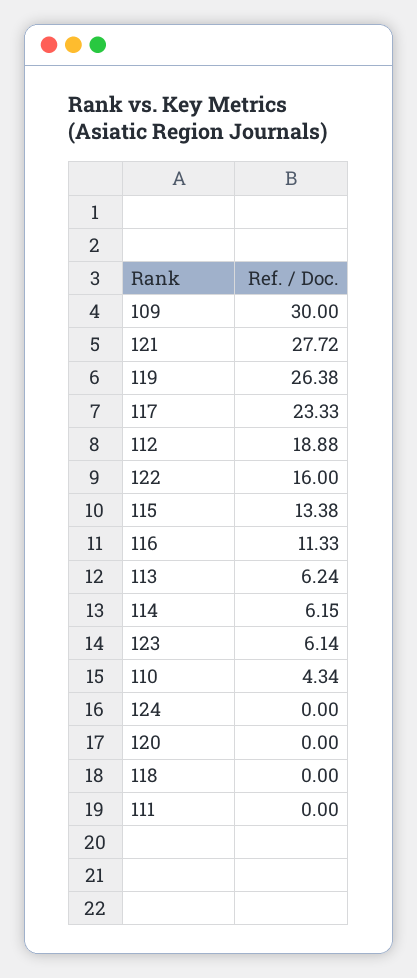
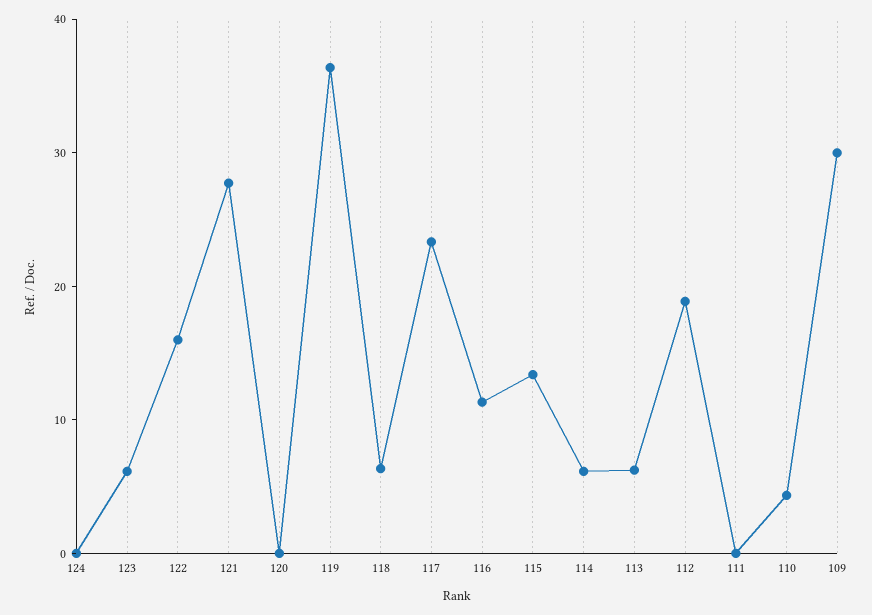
119: 26.38 -> 36
118: 0 -> 6

